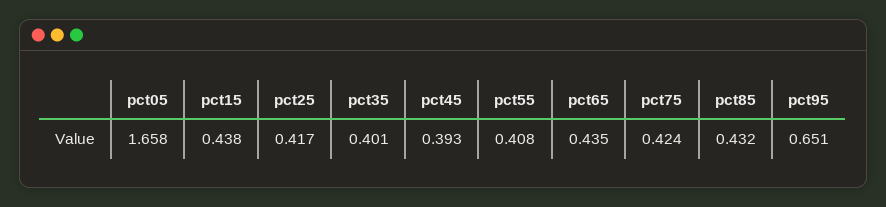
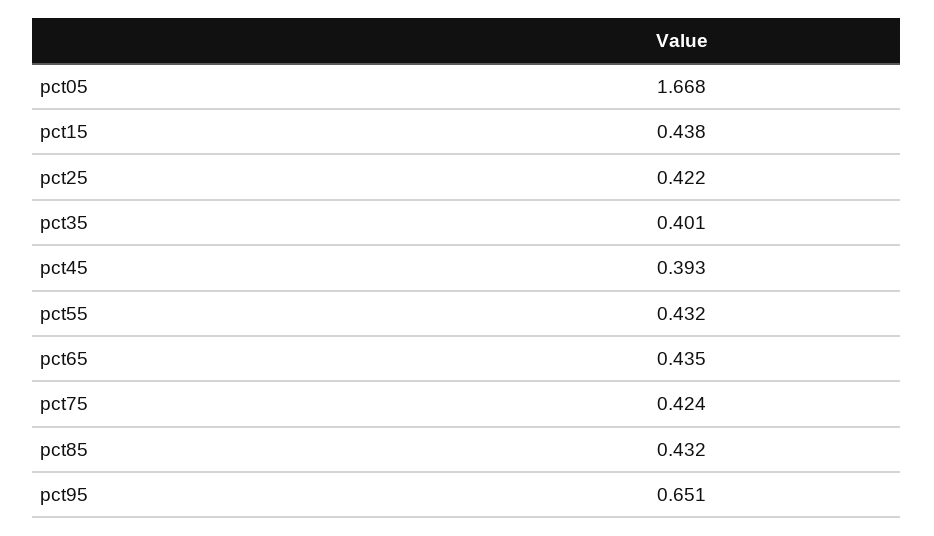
pct05: 1.658 -> 1.668
pct25: 0.417 -> 0.422
pct55: 0.408 -> 0.432

